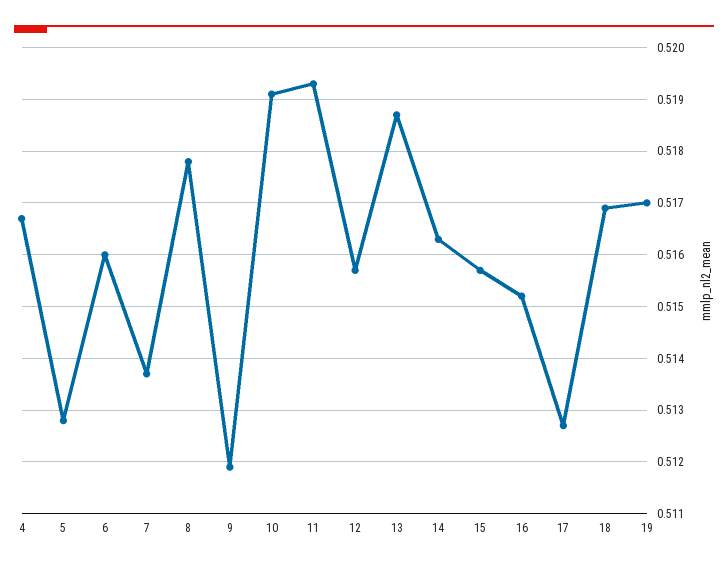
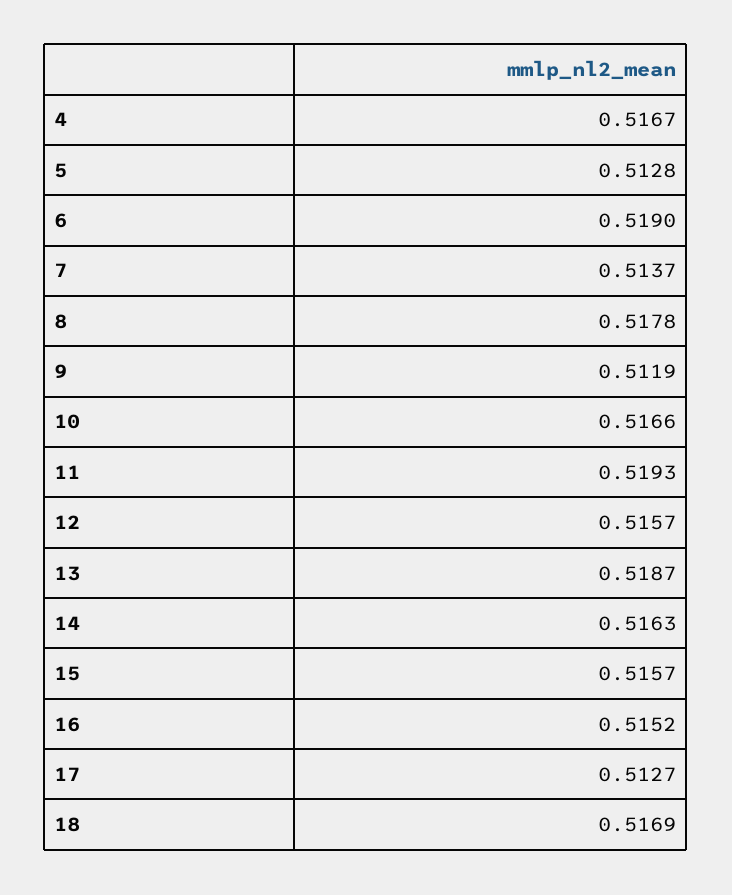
6: 0.516 -> 0.519
10: 0.519 -> 0.5166
19: 0.517 -> none

